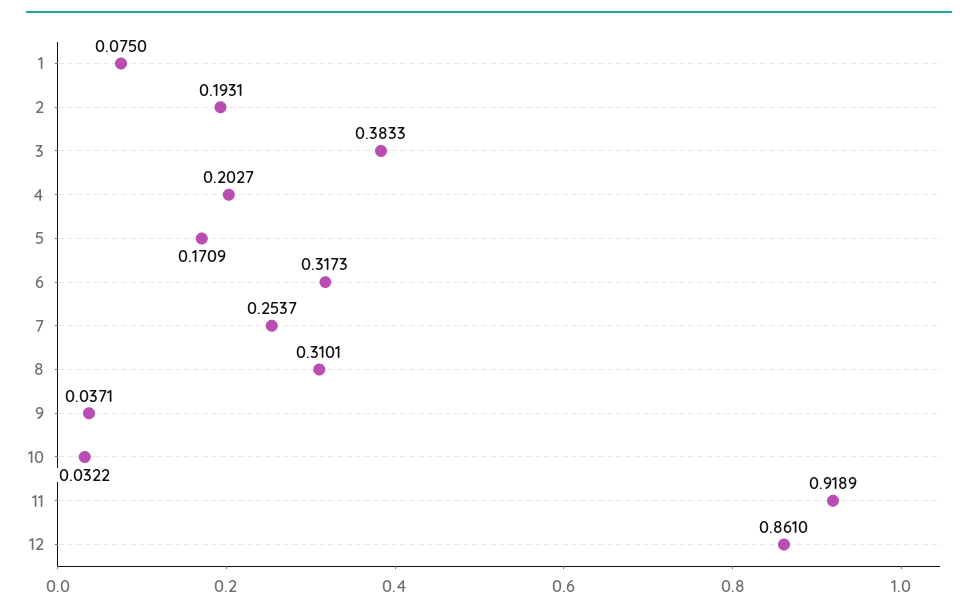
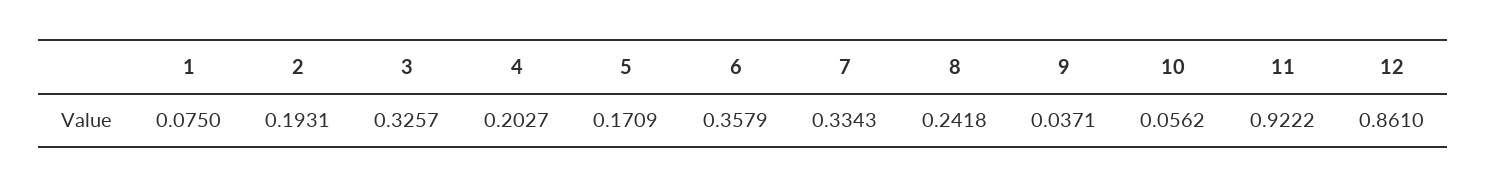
3: 0.3833 -> 0.3257
6: 0.3173 -> 0.3579
7: 0.2537 -> 0.3343
8: 0.3101 -> 0.2418
10: 0.0322 -> 0.0562
11: 0.9189 -> 0.9222

